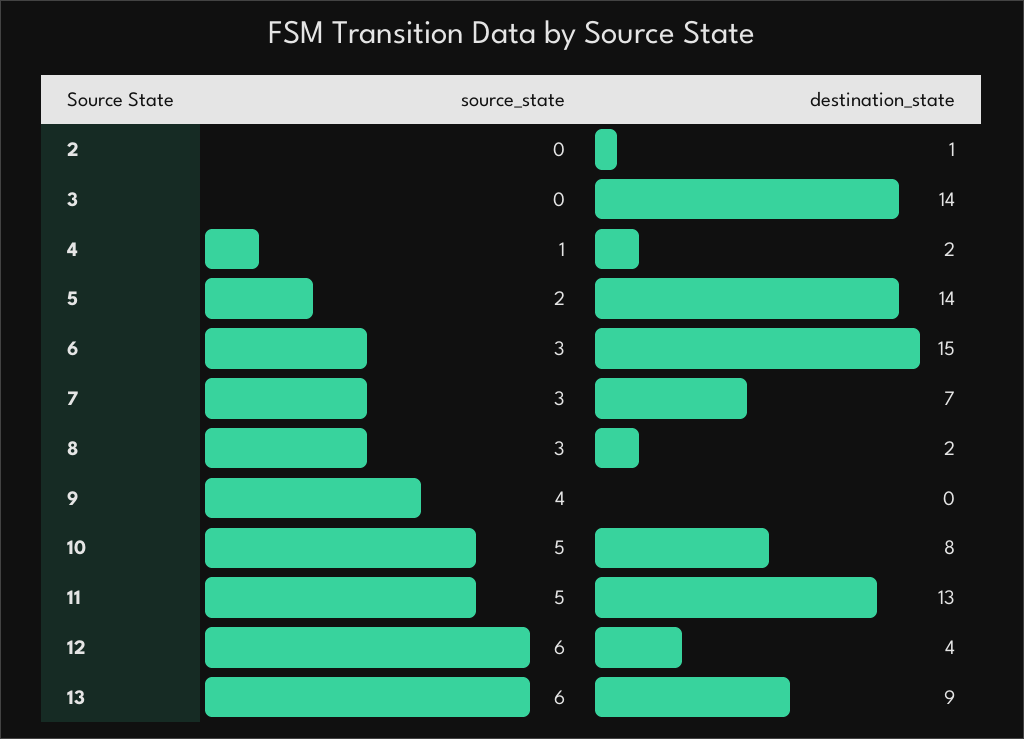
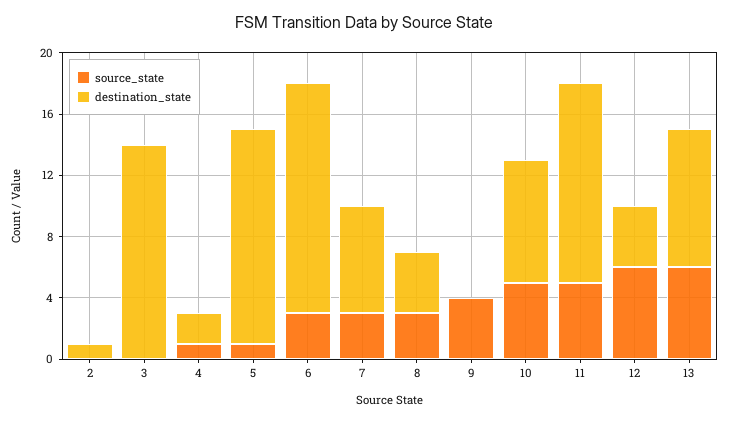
source_state, 5: 2 -> 1
destination_state, 8: 2 -> 4

